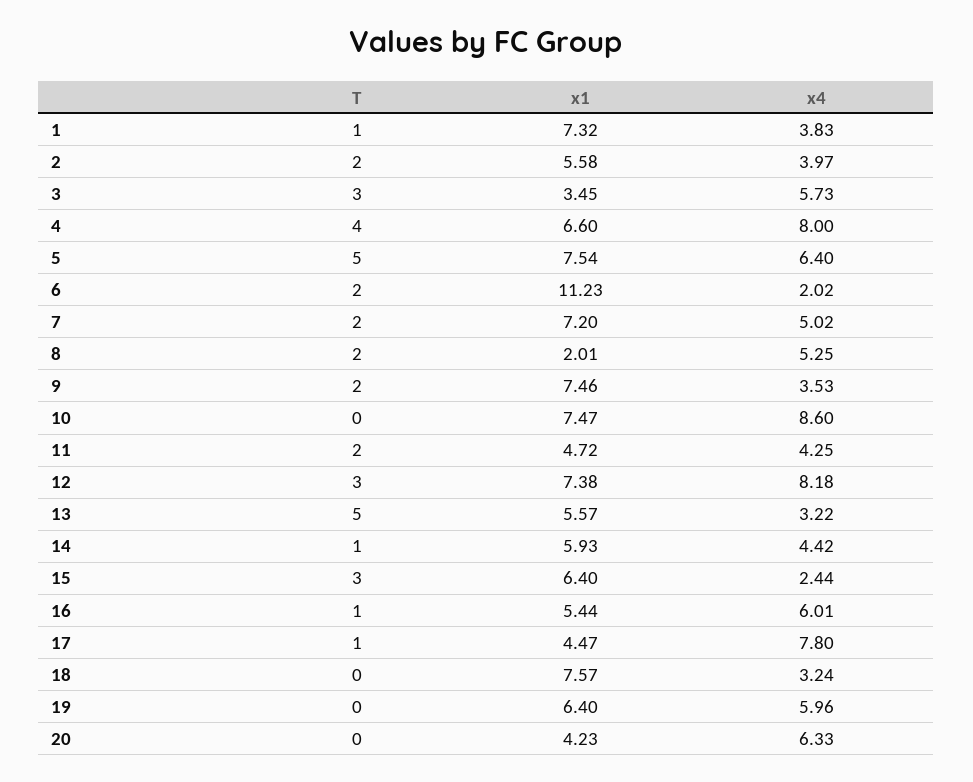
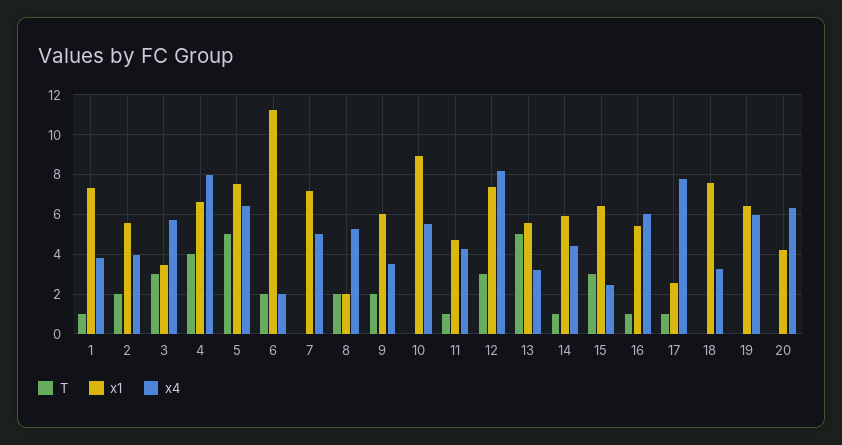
T, 7: 2 -> 0
x1, 9: 7.46 -> 6
x1, 10: 7.47 -> 9
x4, 10: 8.6 -> 5.5
T, 11: 2 -> 1
x1, 17: 4.47 -> 2.5

